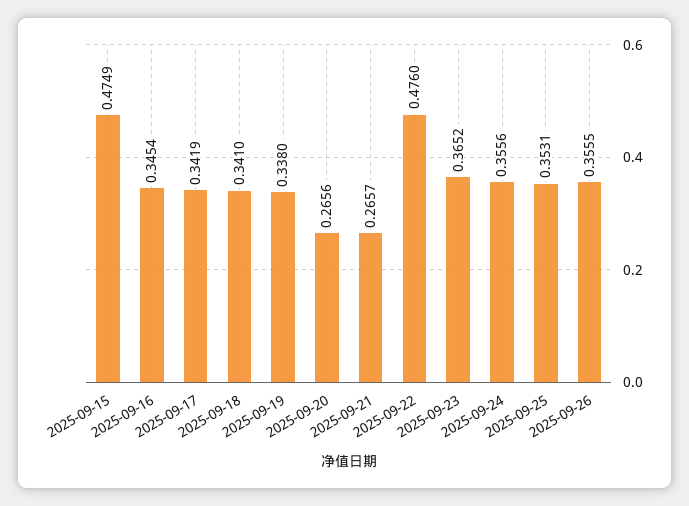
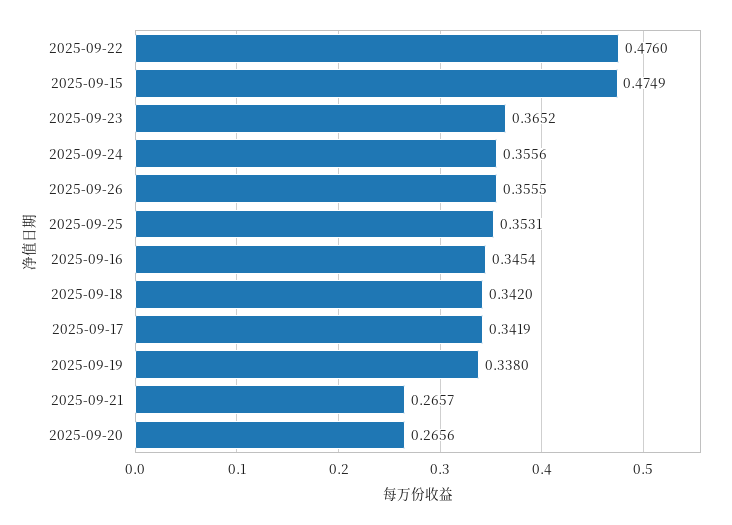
2025-09-18: 0.341 -> 0.342

